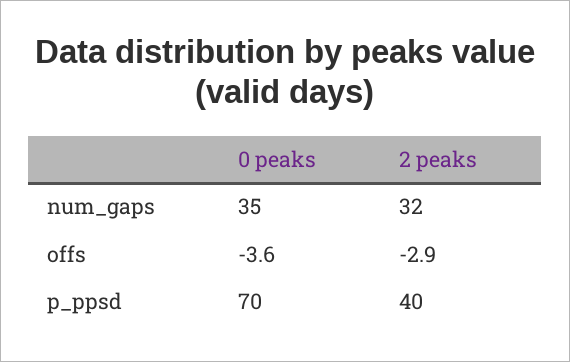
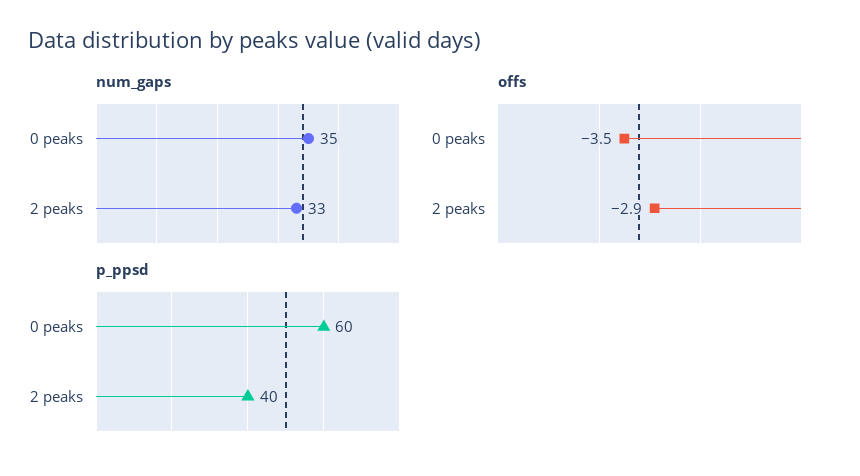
num_gaps, 2 peaks: 32 -> 33
offs, 0 peaks: -3.6 -> -3.5
p_ppsd, 0 peaks: 70 -> 60

